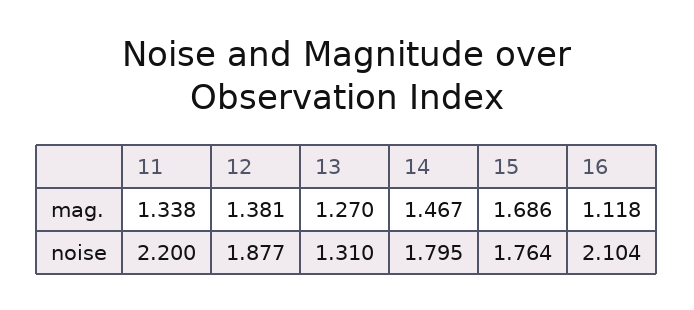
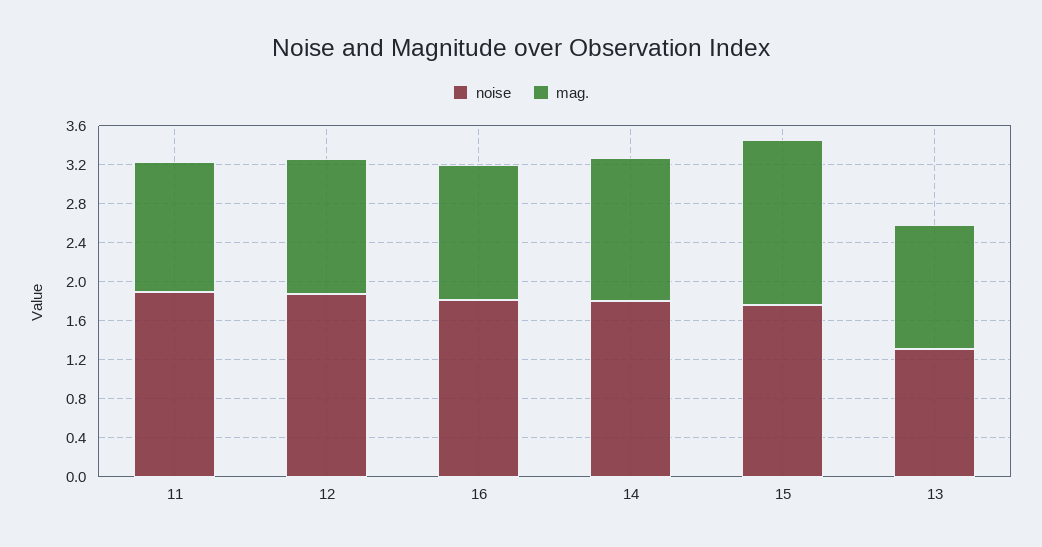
mag., 16: 1.118 -> 1.4
noise, 11: 2.2 -> 1.9
noise, 16: 2.104 -> 1.8

